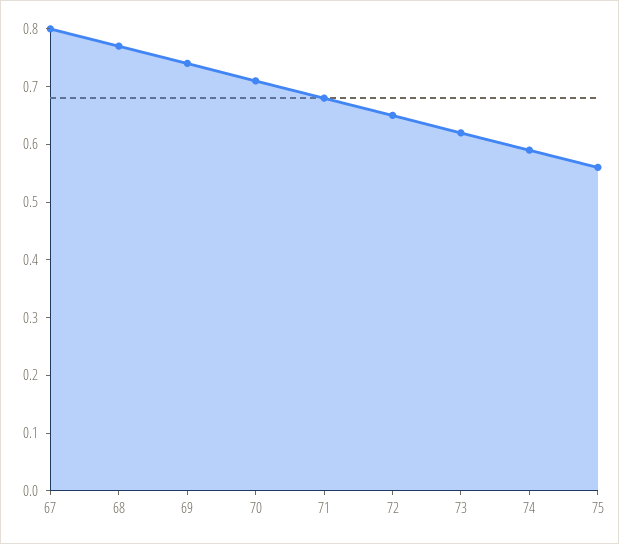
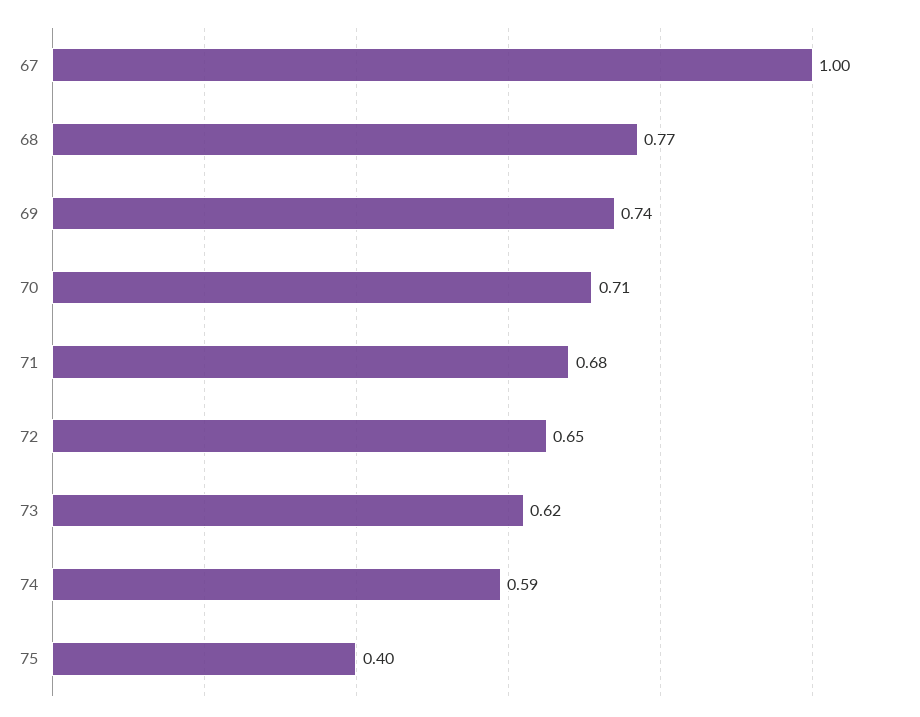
67: 0.8 -> 1
75: 0.55 -> 0.4

